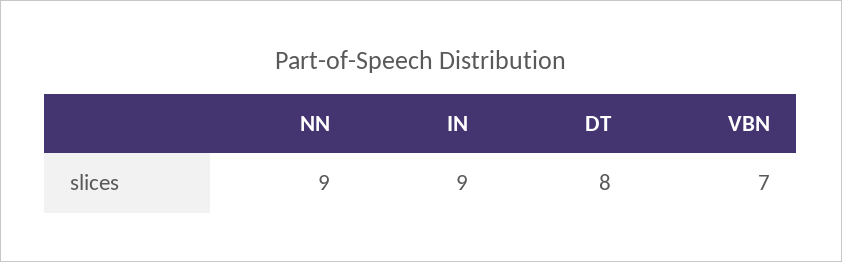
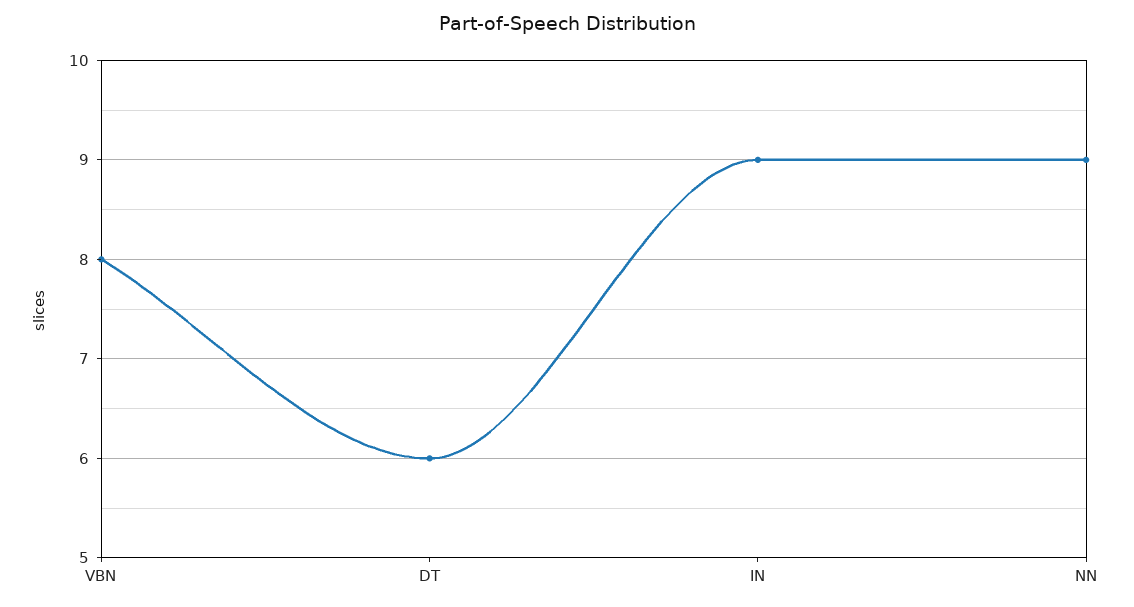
DT: 8 -> 6
VBN: 7 -> 8

